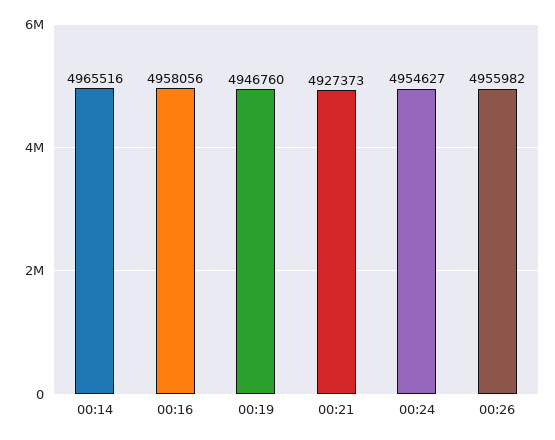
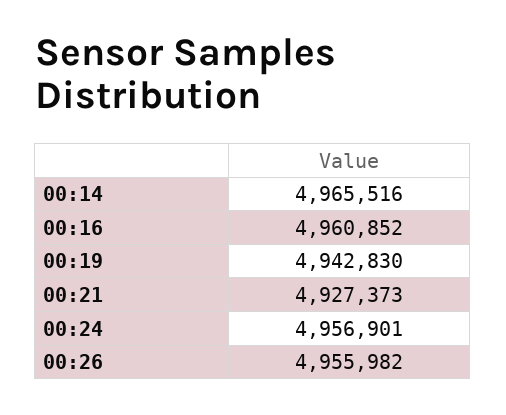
00:16: 4958056 -> 4960852
00:19: 4946760 -> 4942830
00:24: 4954627 -> 4956901

